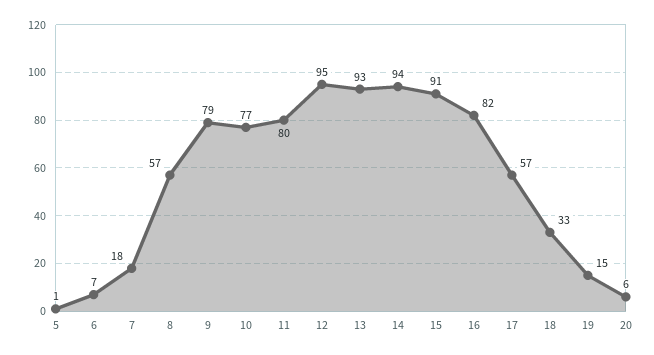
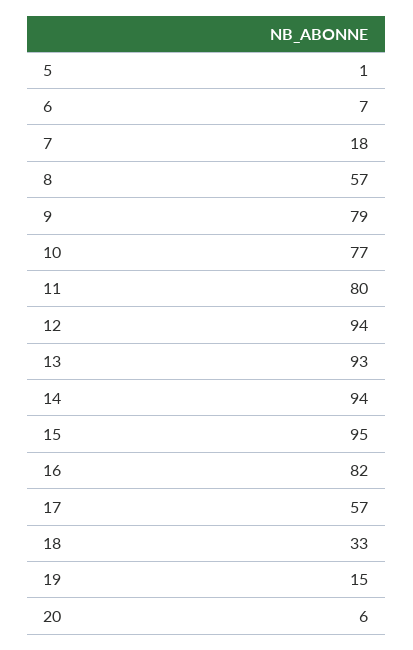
12: 95 -> 94
15: 91 -> 95

